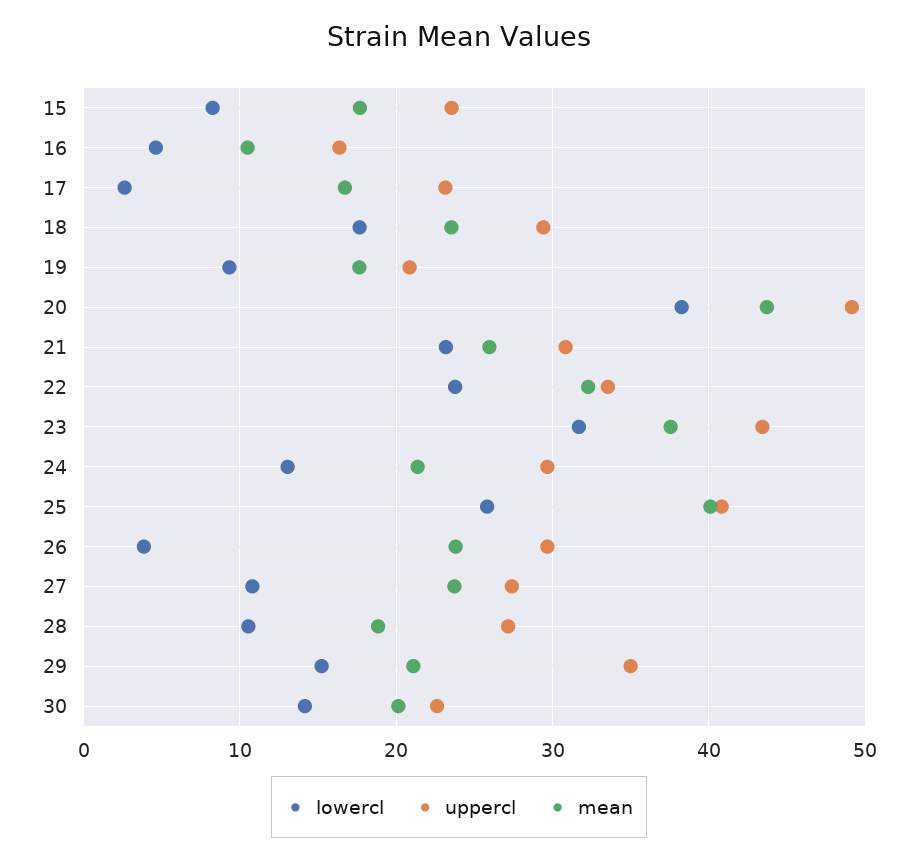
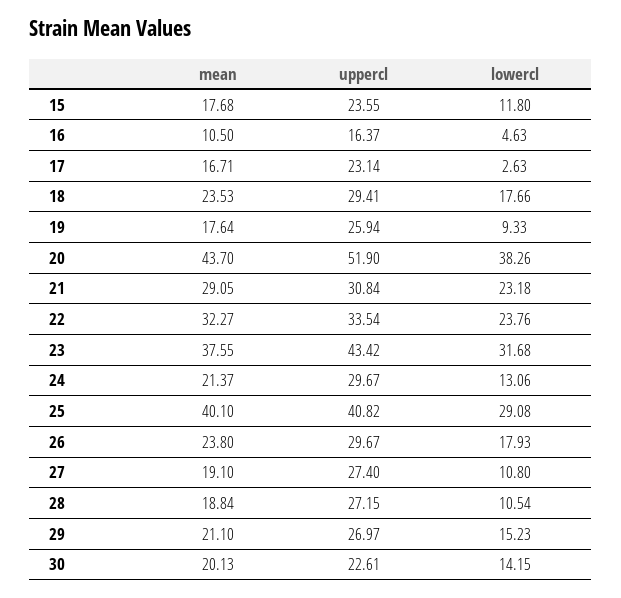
lowercl, 15: 8 -> 11.8
uppercl, 19: 21 -> 25.94
uppercl, 20: 49 -> 51.9
mean, 21: 26 -> 29.05
lowercl, 25: 26 -> 29.08
lowercl, 26: 4 -> 17.93
mean, 27: 24 -> 19.1
uppercl, 29: 35 -> 26.97

